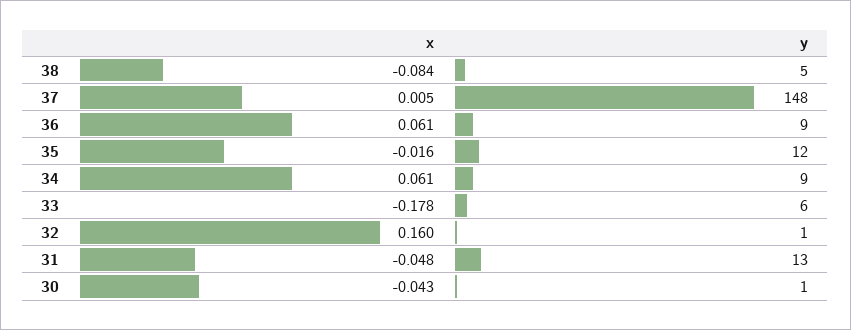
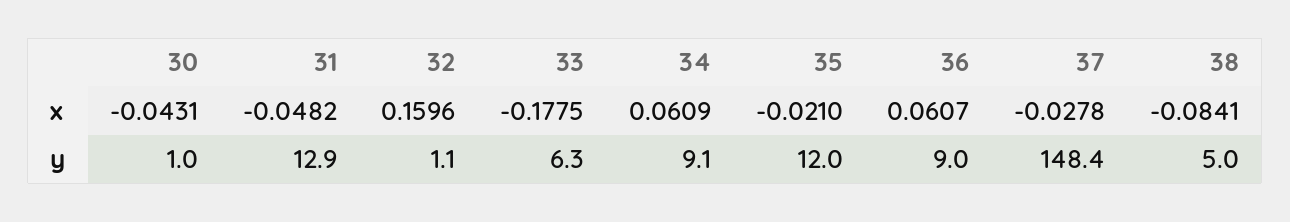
x, 37: 0.005 -> -0.0278
x, 35: -0.016 -> -0.021

